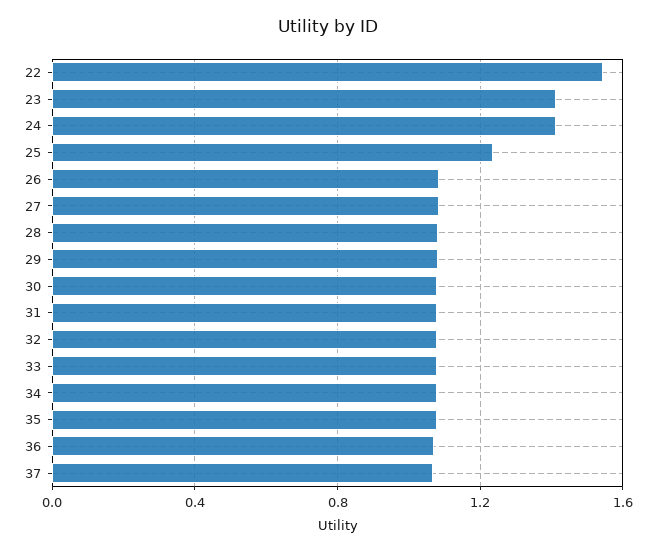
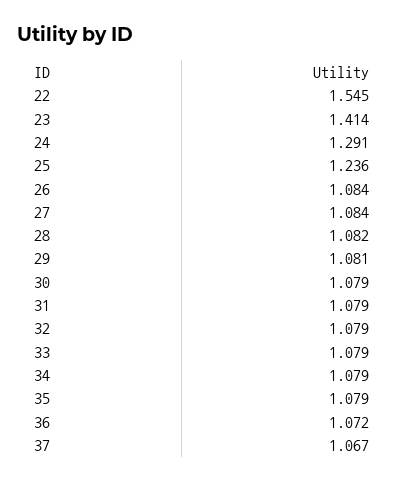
24: 1.4 -> 1.291

